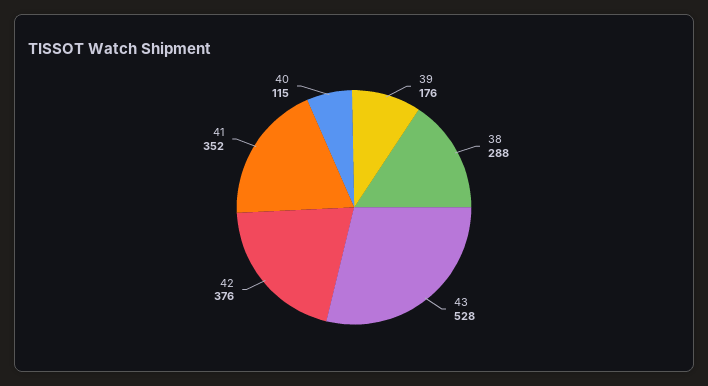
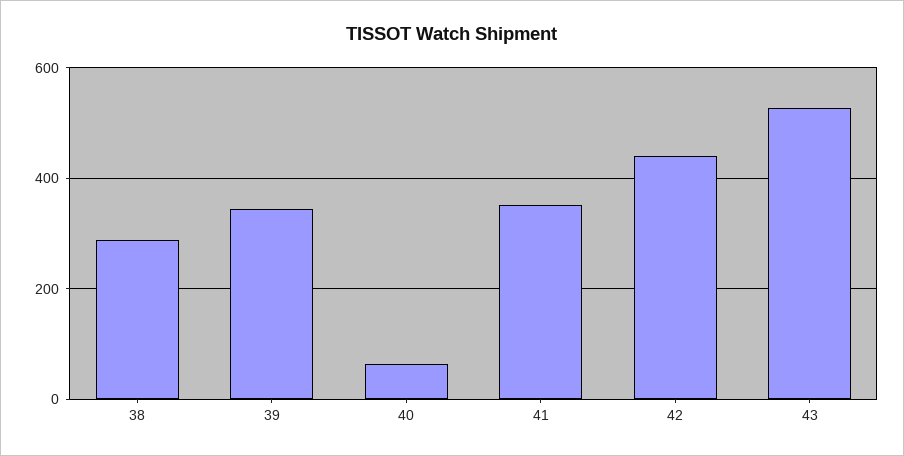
39: 176 -> 340
42: 376 -> 440
40: 115 -> 60

